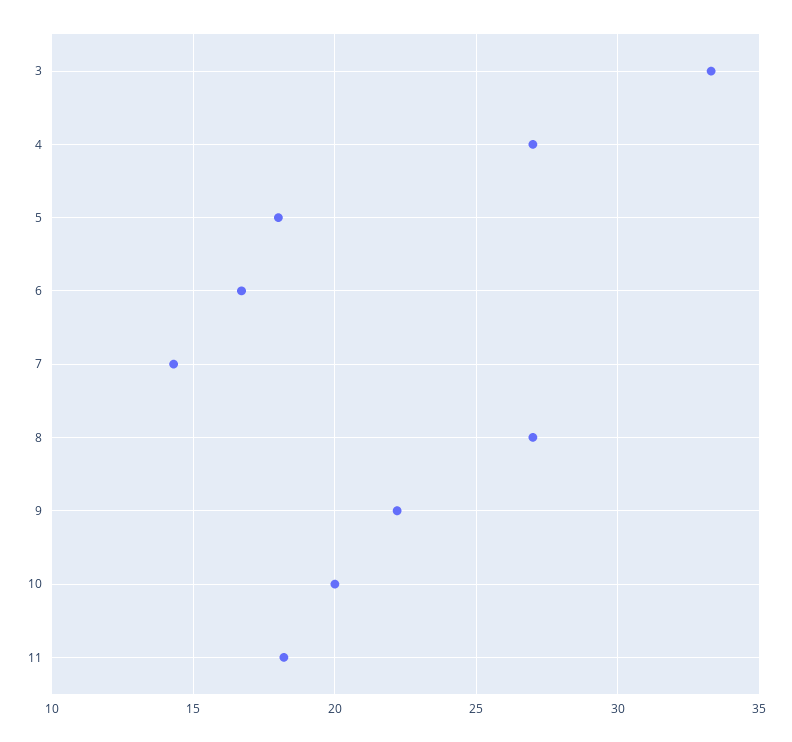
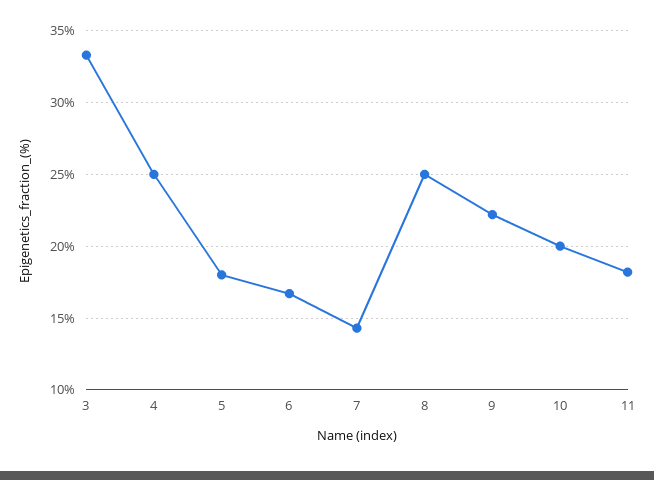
4: 27 -> 25
8: 27 -> 25

